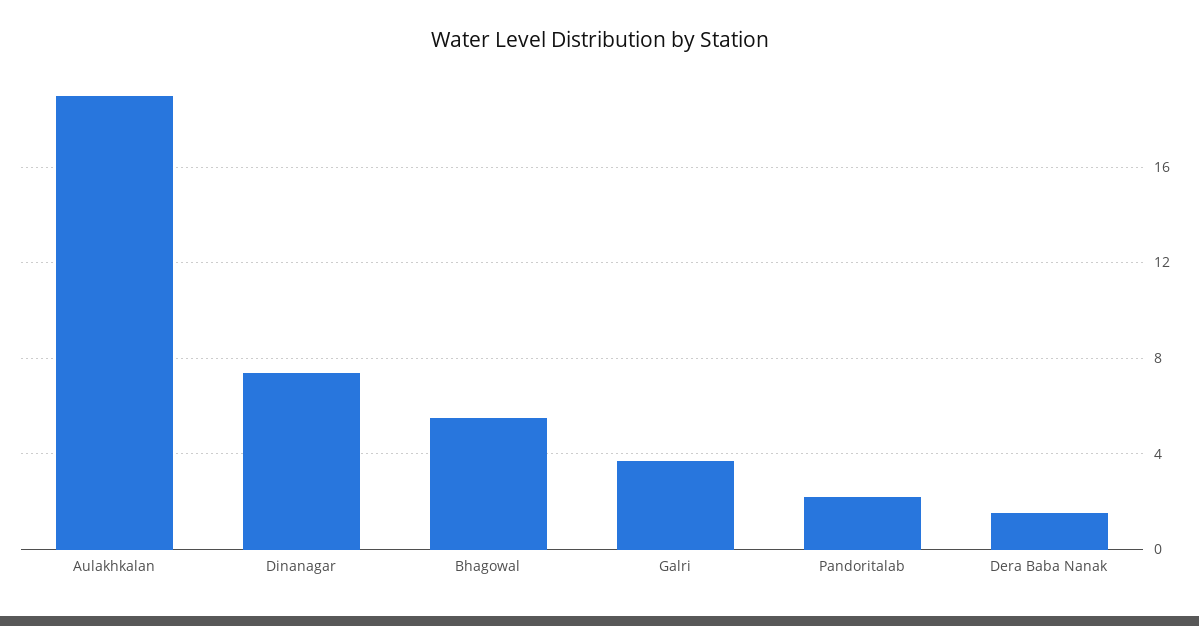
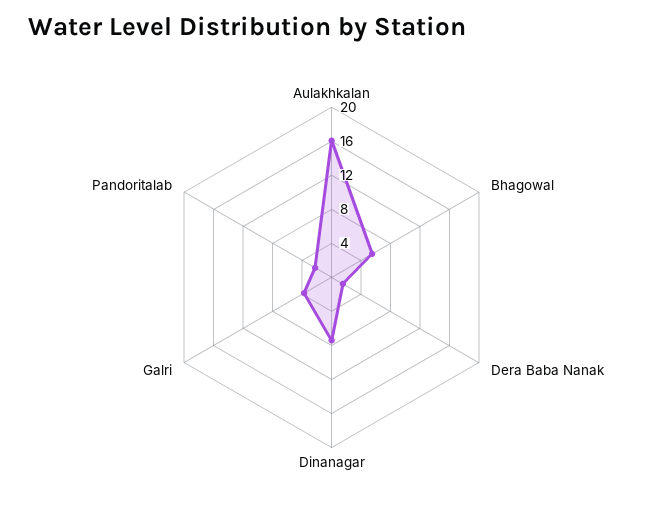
Aulakhkalan: 19 -> 16

